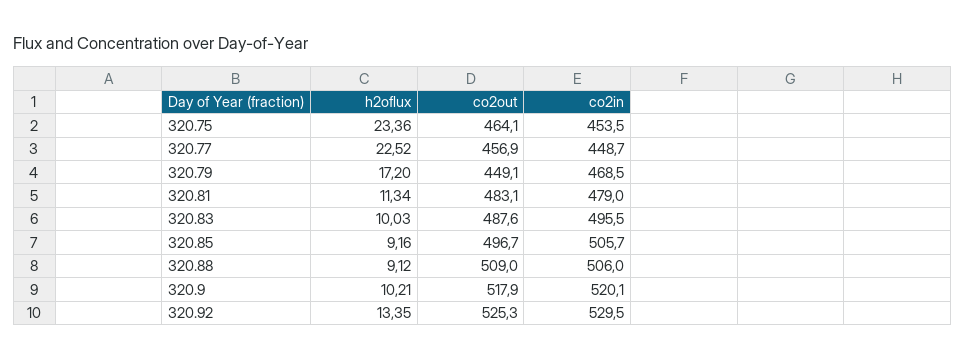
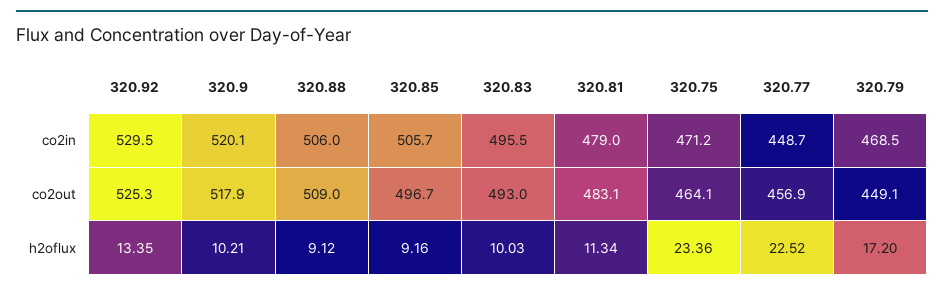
co2in, 320.75: 453.5 -> 471.2
co2out, 320.83: 487.6 -> 493

